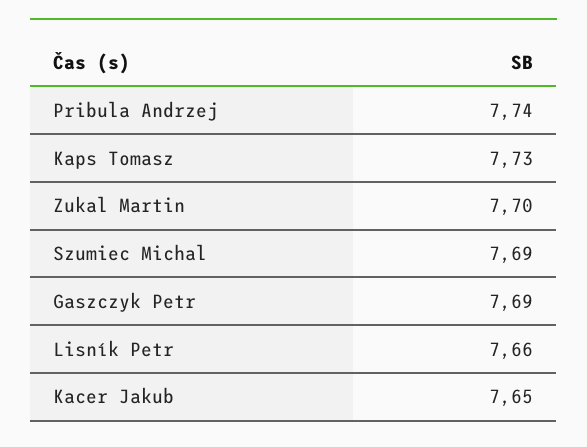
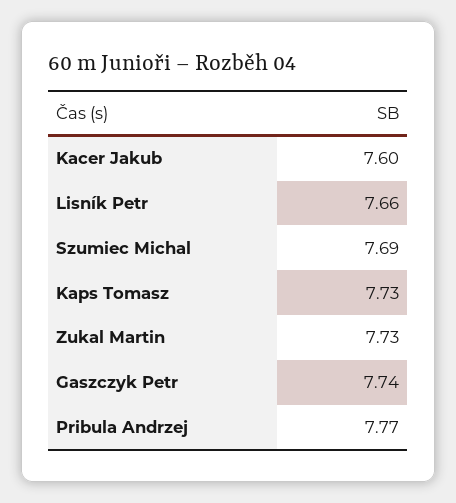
Pribula Andrzej: 7.74 -> 7.77
Zukal Martin: 7.7 -> 7.73
Gaszczyk Petr: 7.69 -> 7.74
Kacer Jakub: 7.65 -> 7.6

